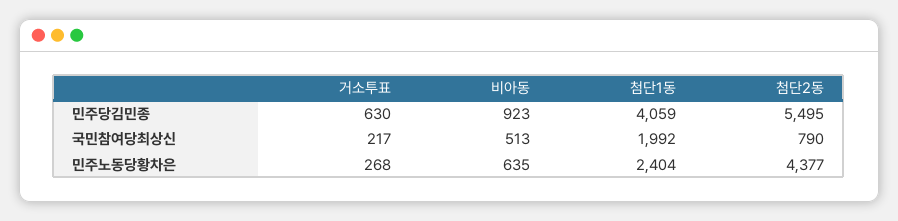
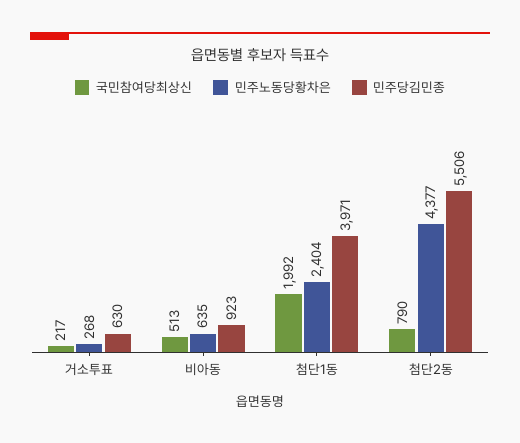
민주당김민종, 첨단1동: 4059 -> 3971
민주당김민종, 첨단2동: 5495 -> 5506

